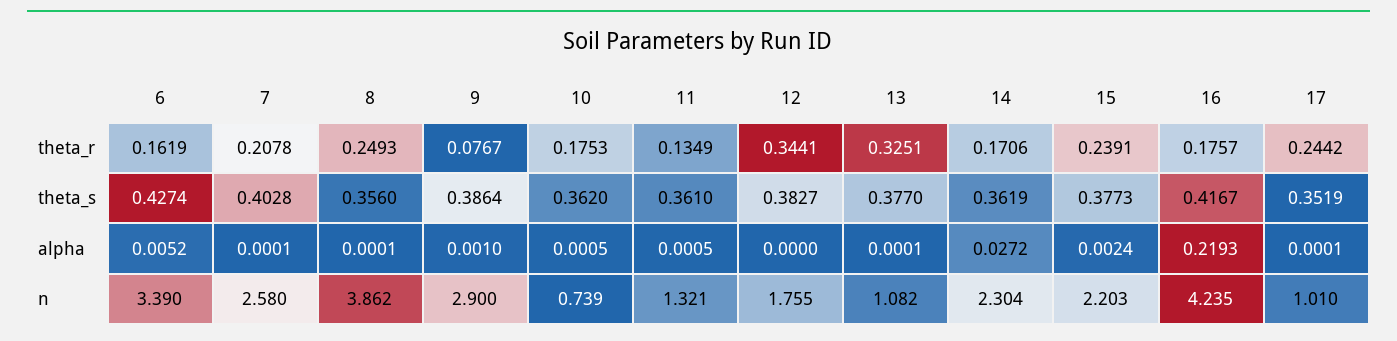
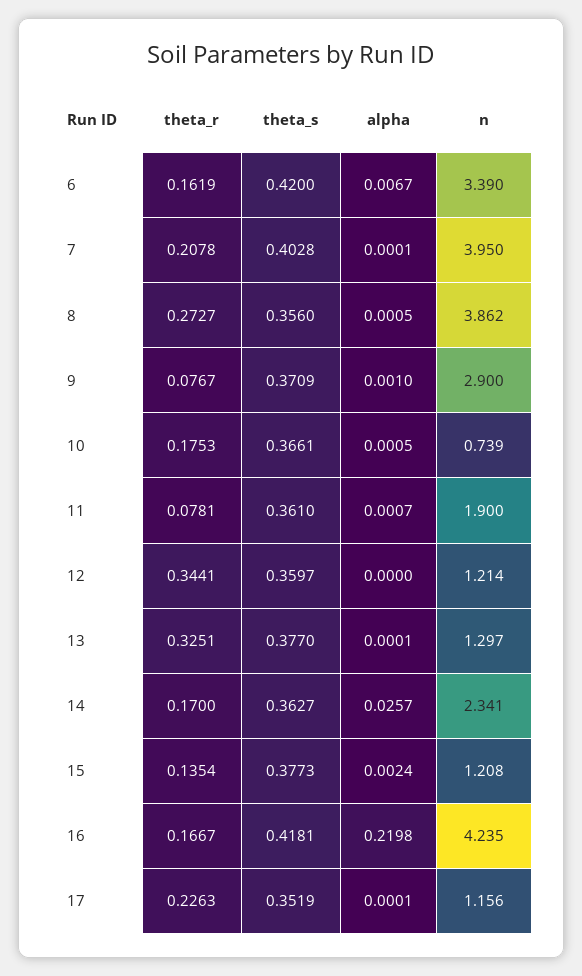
8, theta_r: 0.2493 -> 0.2727
11, theta_r: 0.1349 -> 0.0781
14, theta_r: 0.1706 -> 0.17
15, theta_r: 0.2391 -> 0.1354
16, theta_r: 0.1757 -> 0.1667
17, theta_r: 0.2442 -> 0.2263
6, theta_s: 0.4274 -> 0.42
9, theta_s: 0.3864 -> 0.3709
10, theta_s: 0.362 -> 0.3661
12, theta_s: 0.3827 -> 0.3597
14, theta_s: 0.3619 -> 0.3627
16, theta_s: 0.4167 -> 0.4181
6, alpha: 0.0052 -> 0.0067
8, alpha: 0.0001 -> 0.0005
11, alpha: 0.0005 -> 0.0007
14, alpha: 0.0272 -> 0.0257
16, alpha: 0.2193 -> 0.2198
7, n: 2.58 -> 3.95
11, n: 1.321 -> 1.9
12, n: 1.755 -> 1.214
13, n: 1.082 -> 1.297
14, n: 2.304 -> 2.341
15, n: 2.203 -> 1.208
17, n: 1.01 -> 1.156

